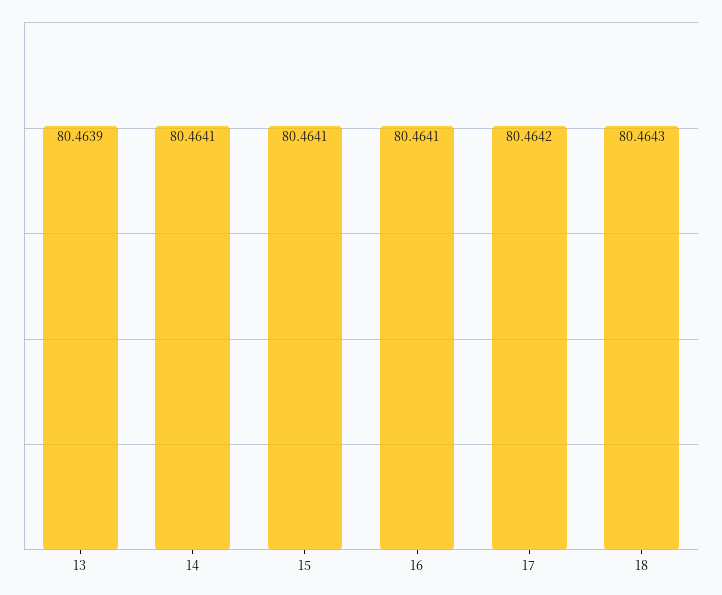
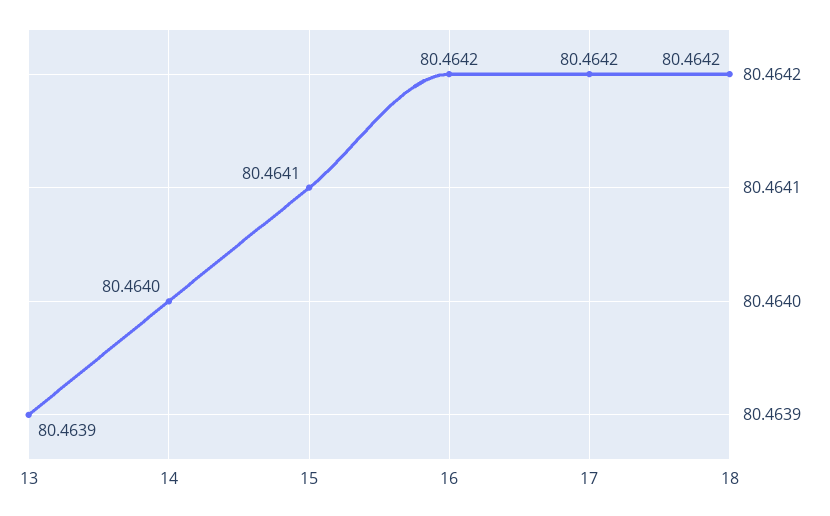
14: 80.4641 -> 80.464
16: 80.4641 -> 80.4642
18: 80.4643 -> 80.4642

